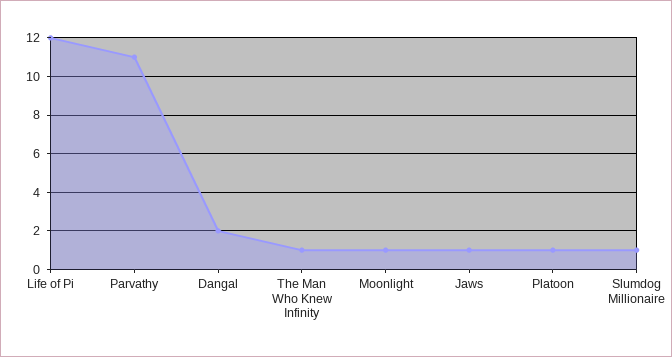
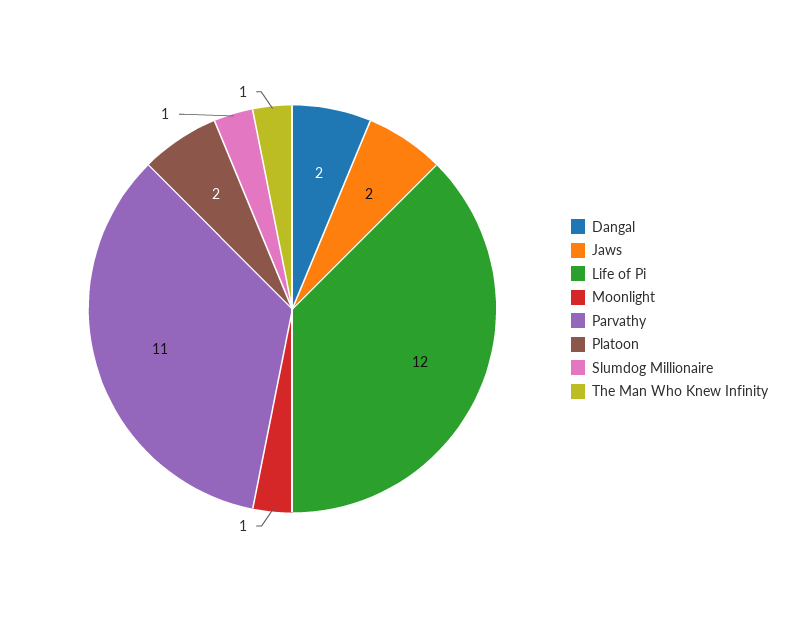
Jaws: 1 -> 2
Platoon: 1 -> 2

